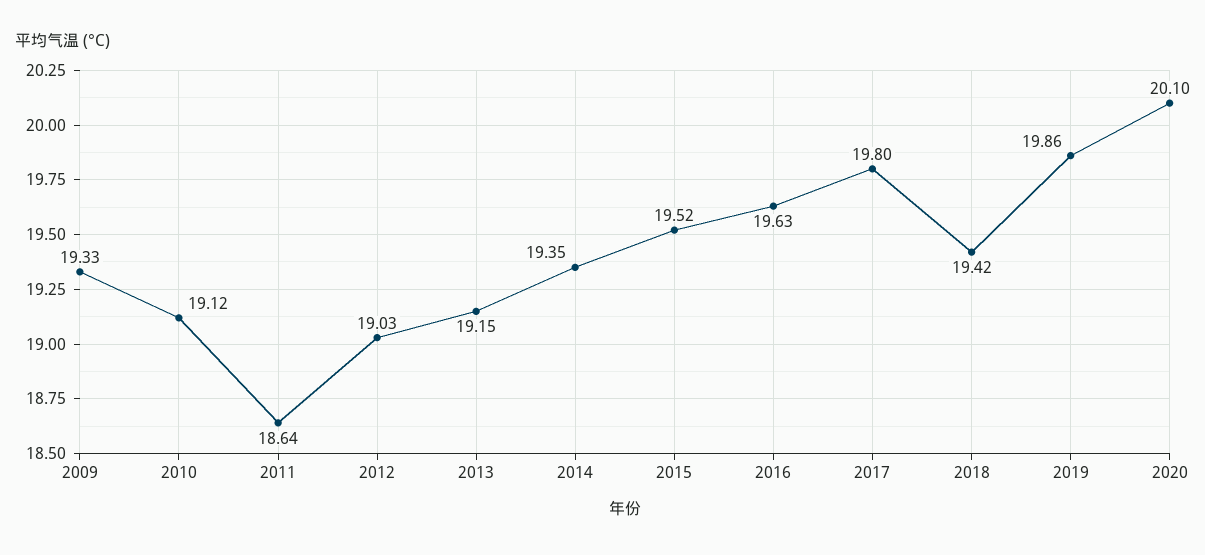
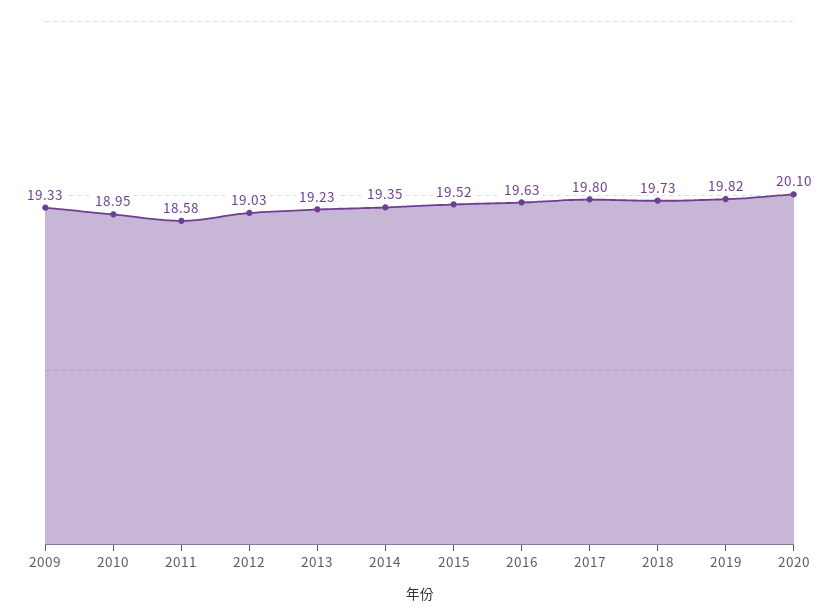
2010: 19.12 -> 18.95
2011: 18.64 -> 18.58
2013: 19.15 -> 19.23
2018: 19.42 -> 19.73
2019: 19.86 -> 19.82

